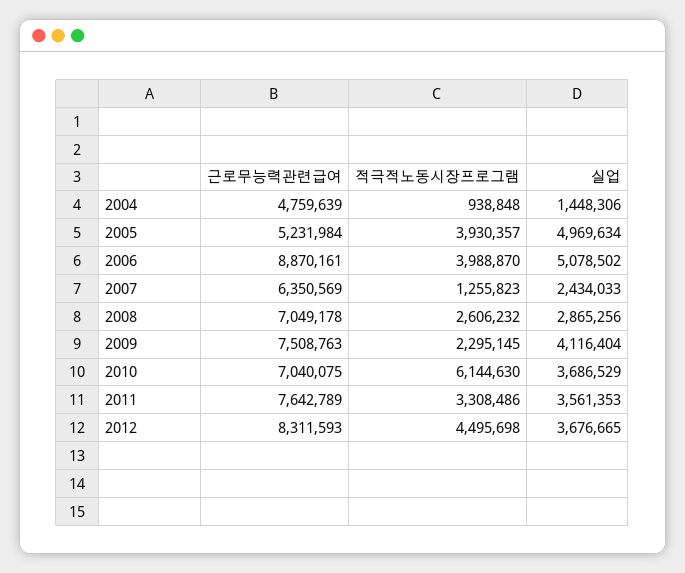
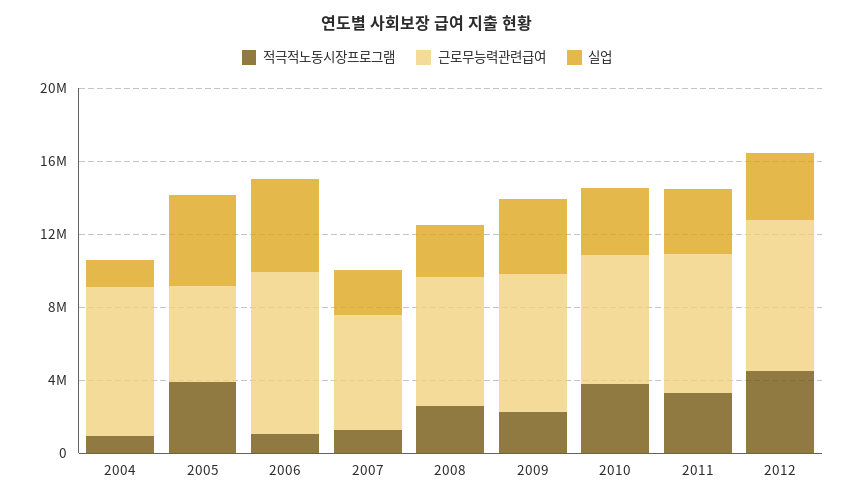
근로무능력관련급여, 2004: 4759639 -> 8000000
적극적노동시장프로그램, 2006: 3988870 -> 1000000
적극적노동시장프로그램, 2010: 6144630 -> 4000000

